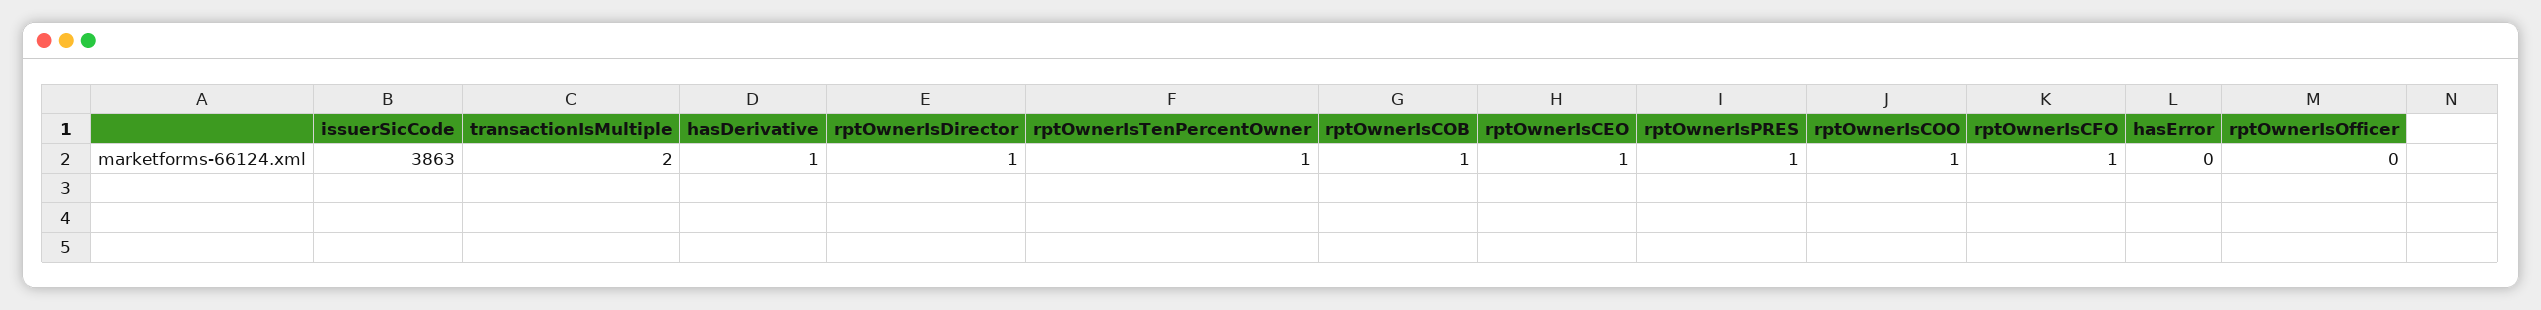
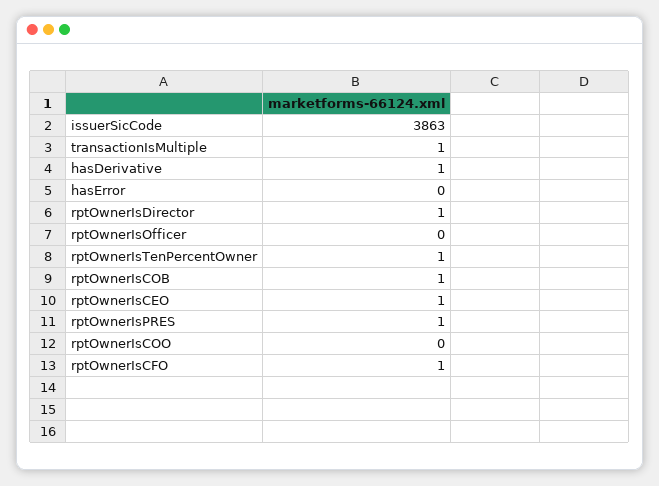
transactionIsMultiple: 2 -> 1
rptOwnerIsCOO: 1 -> 0

